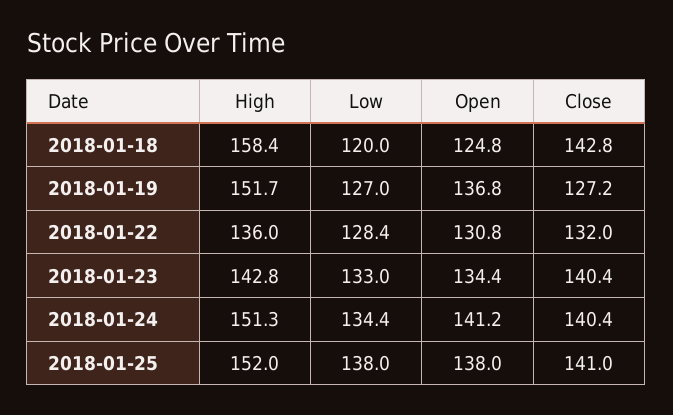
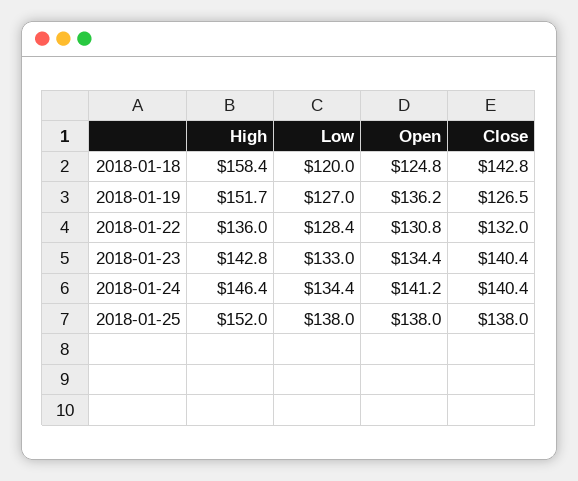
Open, 2018-01-19: 136.8 -> 136.2
Close, 2018-01-19: 127.2 -> 126.5
High, 2018-01-24: 151.3 -> 146.4
Close, 2018-01-25: 141 -> 138

